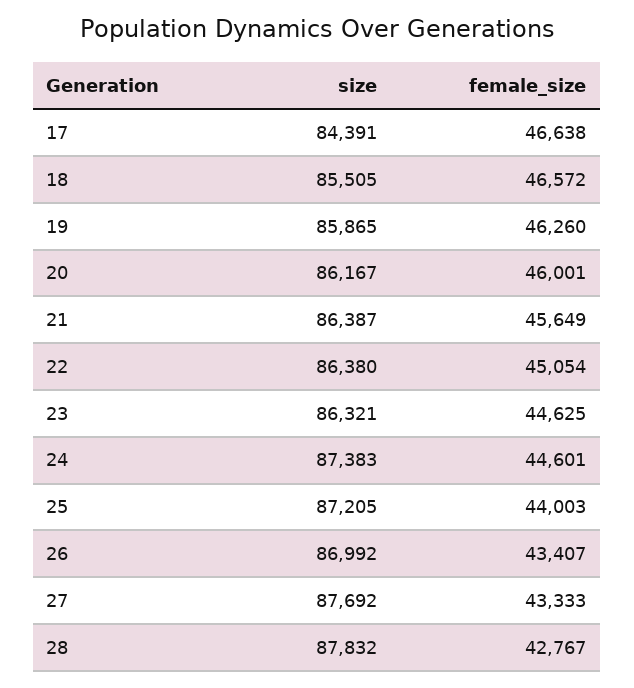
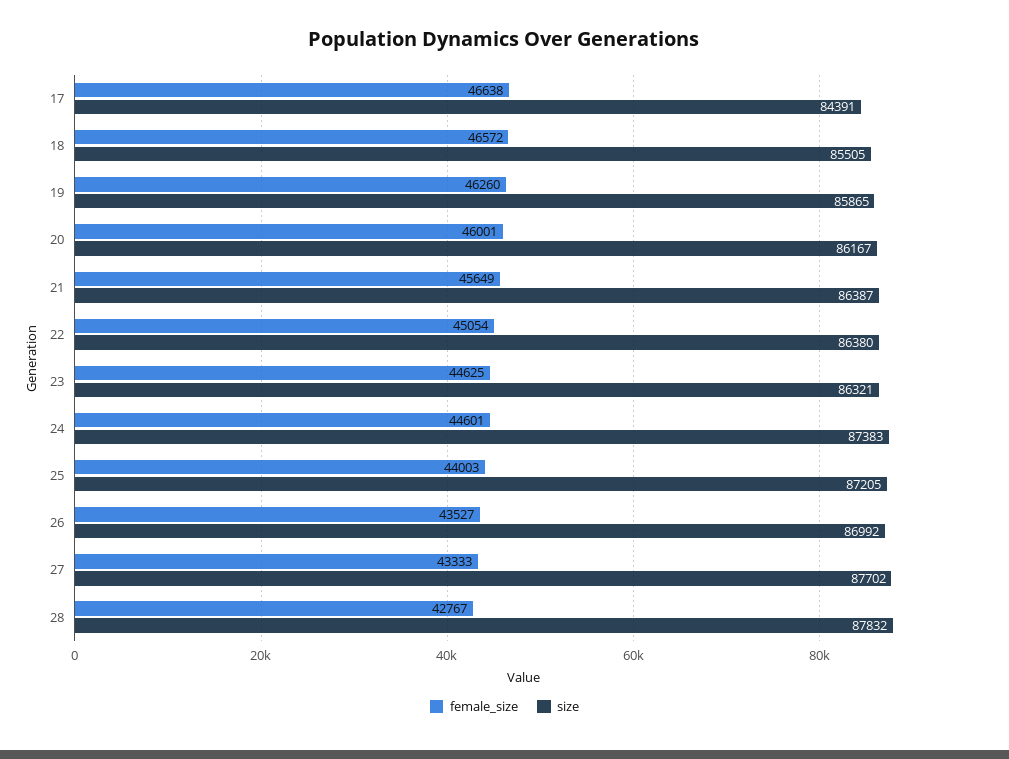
female_size, 26: 43407 -> 43527
size, 27: 87692 -> 87702

